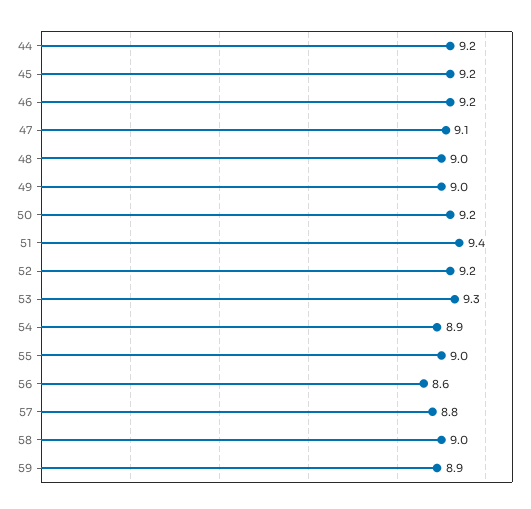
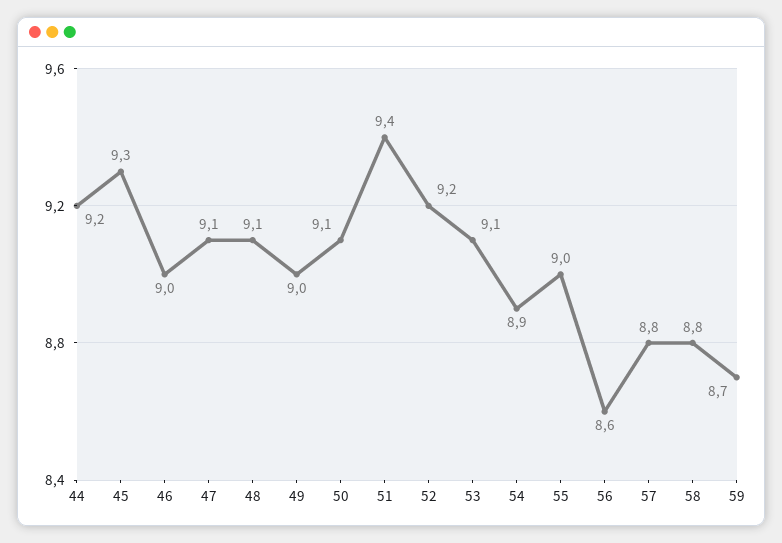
45: 9.2 -> 9.3
46: 9.2 -> 9
48: 9 -> 9.1
50: 9.2 -> 9.1
53: 9.3 -> 9.1
58: 9 -> 8.8
59: 8.9 -> 8.7

